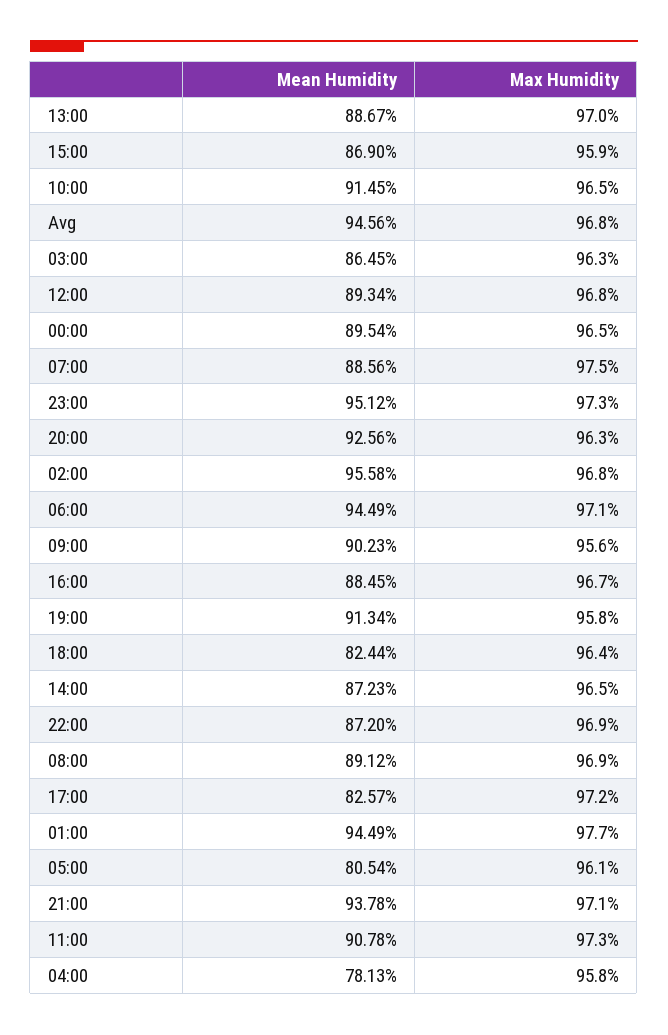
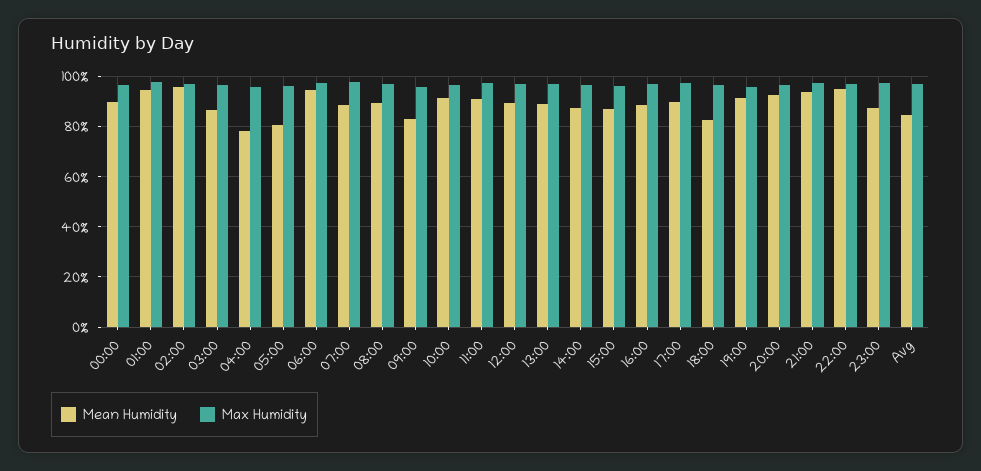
Mean Humidity, Avg: 94.56 -> 85
Mean Humidity, 23:00: 95.12 -> 87.5
Mean Humidity, 09:00: 90.23 -> 82.5
Mean Humidity, 22:00: 87.2 -> 95
Mean Humidity, 17:00: 82.57 -> 90

